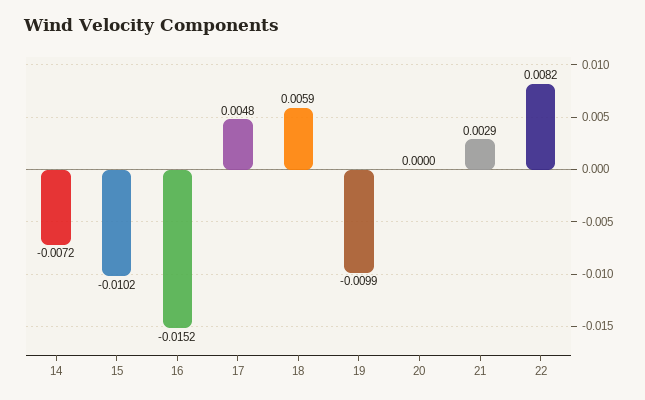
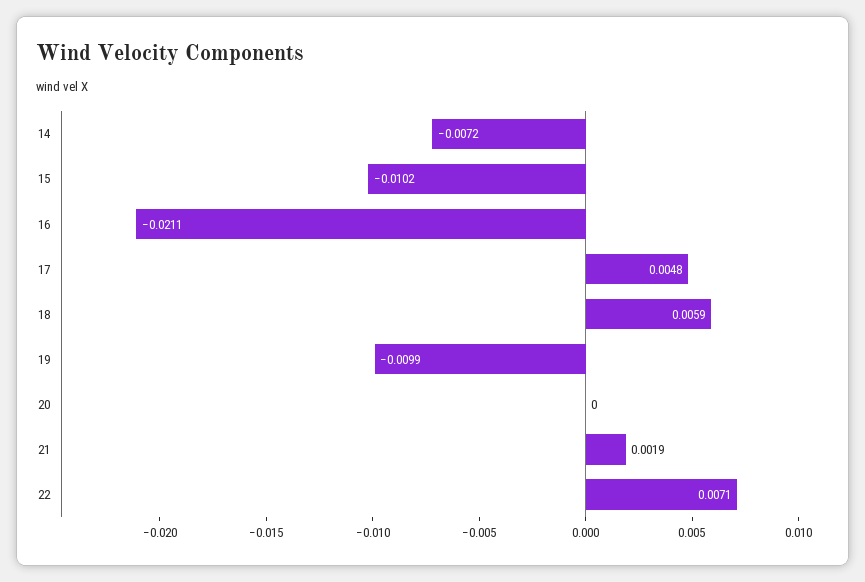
16: -0.0152 -> -0.0211
21: 0.0029 -> 0.0019
22: 0.0082 -> 0.0071

